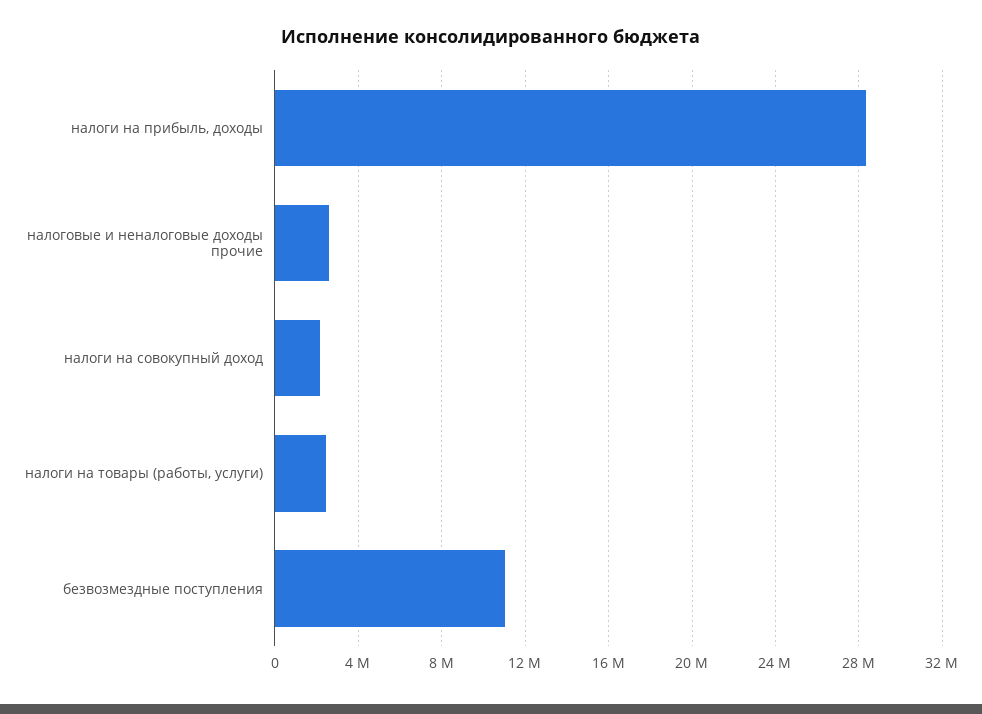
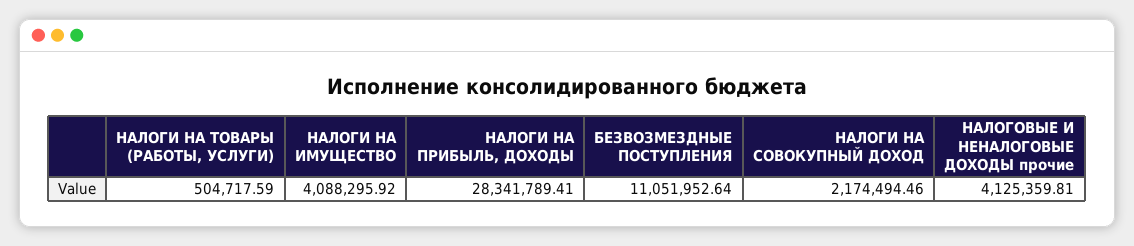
налоговые и неналоговые доходы прочие: 2500000 -> 4125359.81
налоги на товары (работы, услуги): 2500000 -> 504717.59
НАЛОГИ НА ИМУЩЕСТВО: none -> 4088295.92

